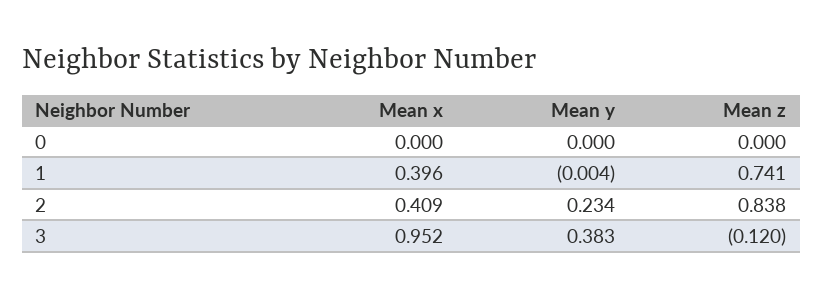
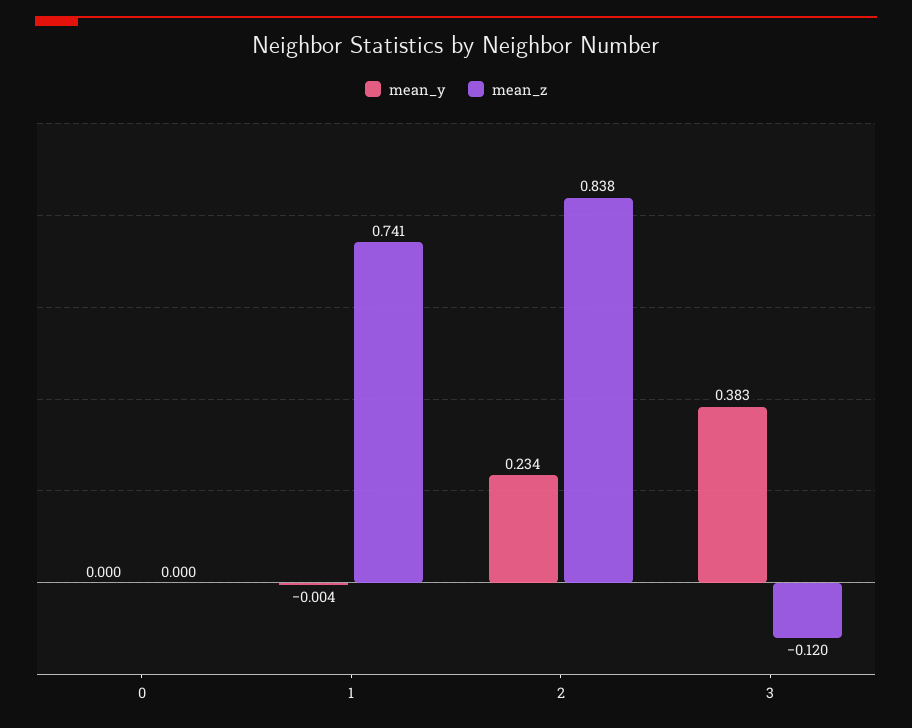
Mean x, 0: 0 -> none
Mean x, 1: 0.396 -> none
Mean x, 2: 0.409 -> none
Mean x, 3: 0.952 -> none

